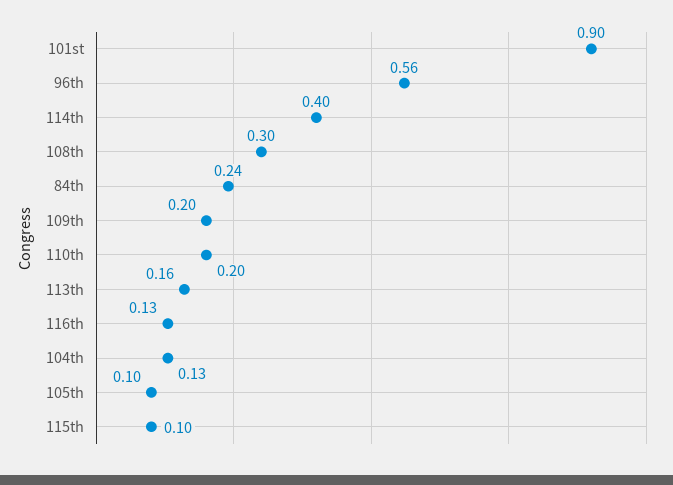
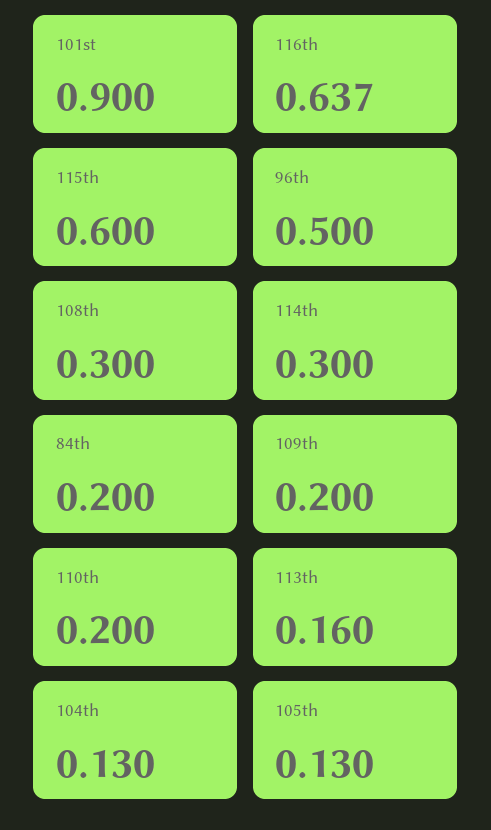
96th: 0.56 -> 0.5
114th: 0.4 -> 0.3
84th: 0.24 -> 0.2
116th: 0.13 -> 0.637
105th: 0.1 -> 0.13
115th: 0.1 -> 0.6

